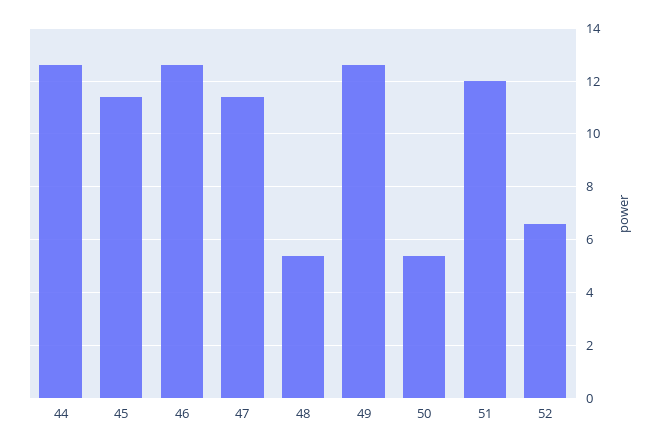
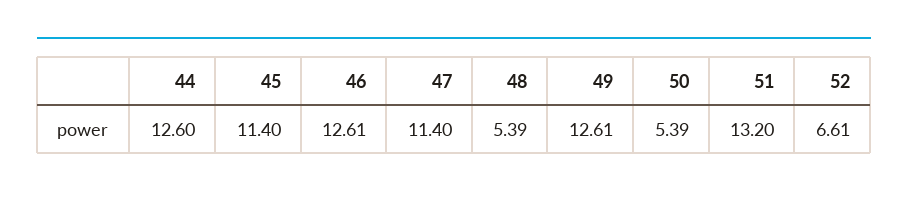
51: 12 -> 13.2

